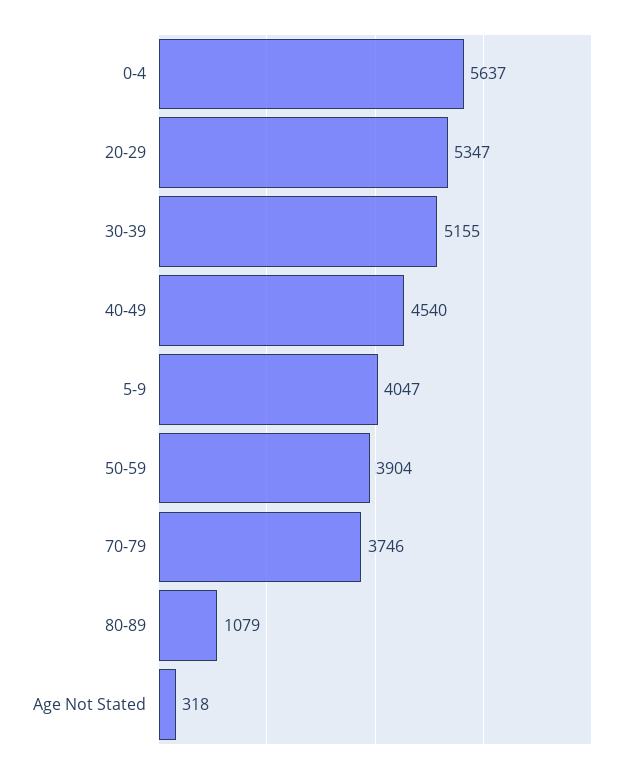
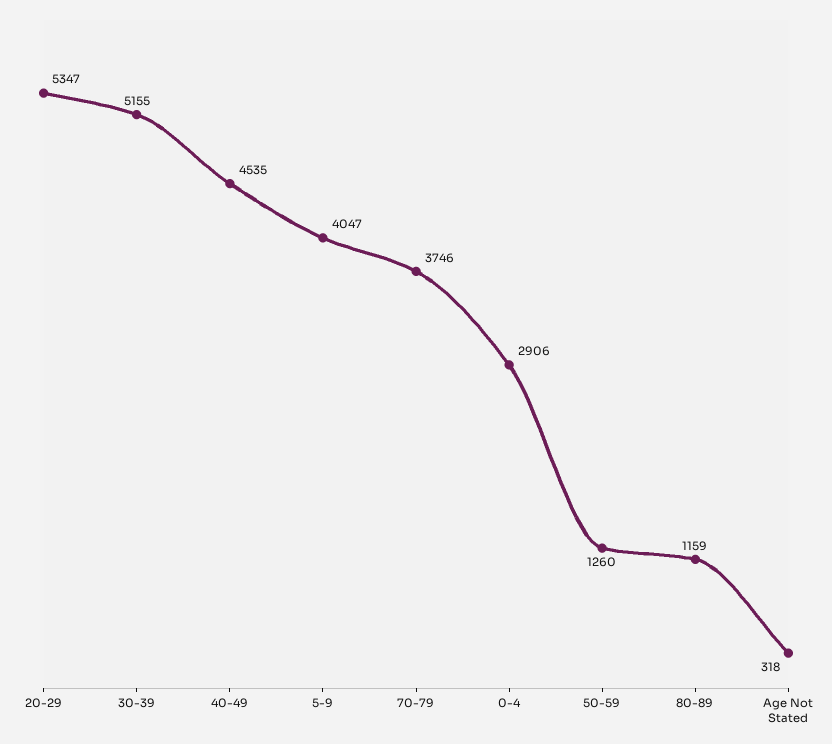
0-4: 5637 -> 2906
40-49: 4540 -> 4535
50-59: 3904 -> 1260
80-89: 1079 -> 1159

